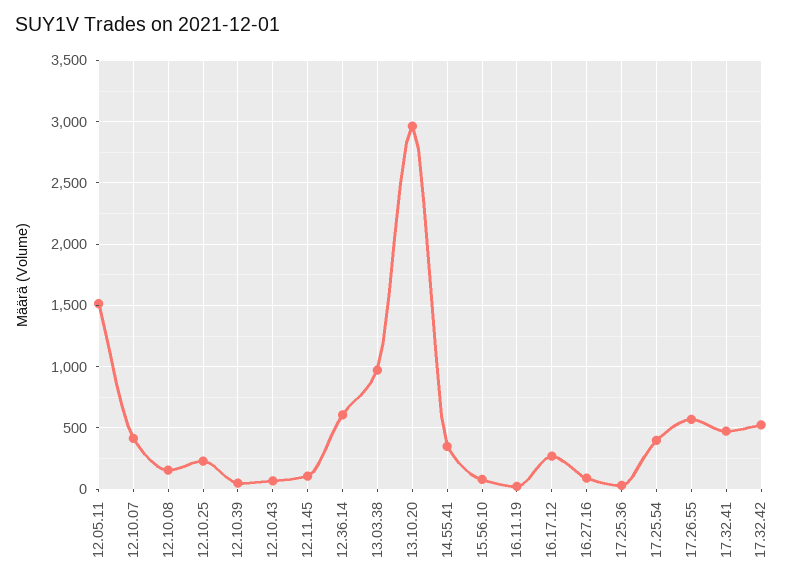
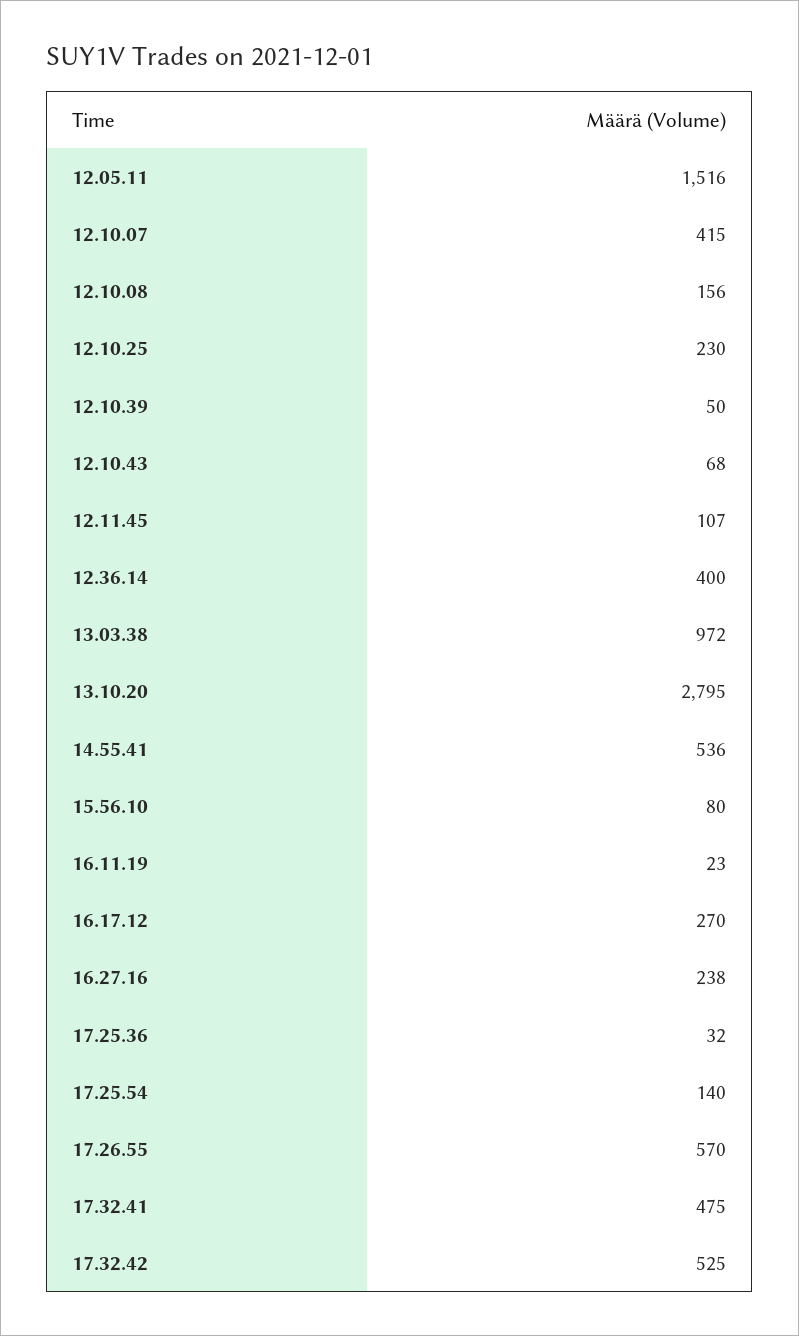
12.36.14: 600 -> 400
13.10.20: 2950 -> 2795
14.55.41: 350 -> 536
16.27.16: 100 -> 238
17.25.54: 400 -> 140

